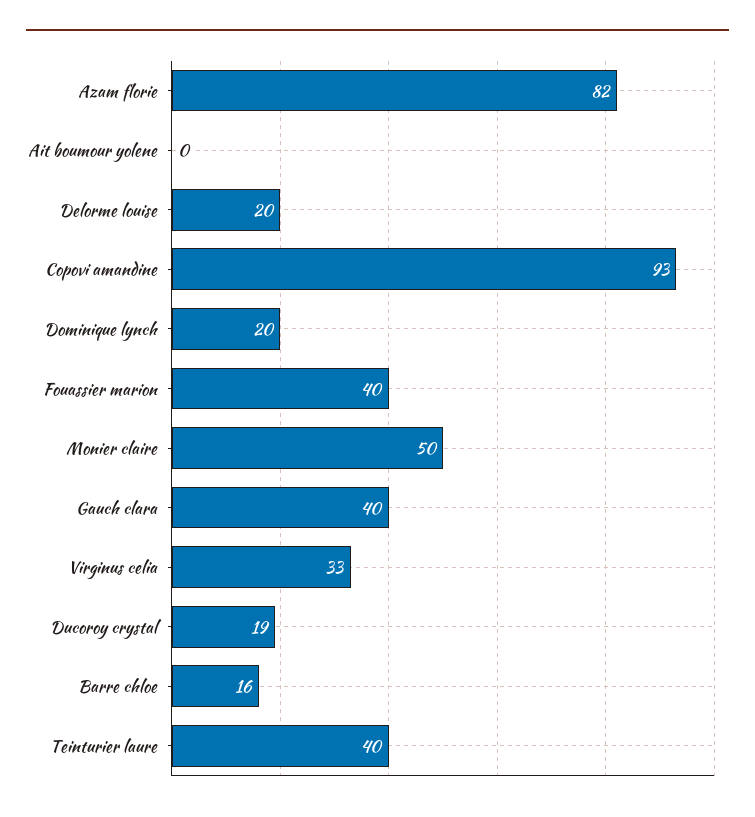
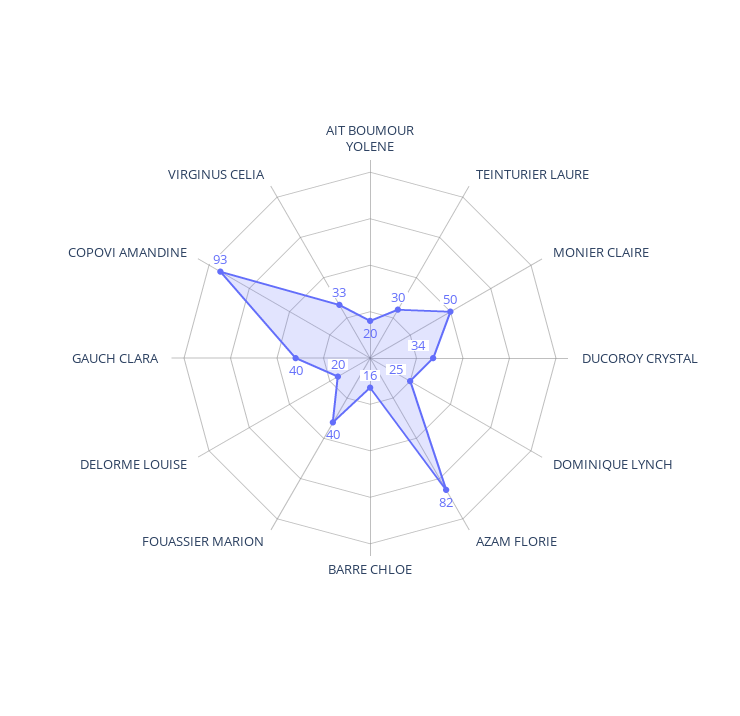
Ait boumour yolene: 0 -> 20
Dominique lynch: 20 -> 25
Ducoroy crystal: 19 -> 34
Teinturier laure: 40 -> 30

